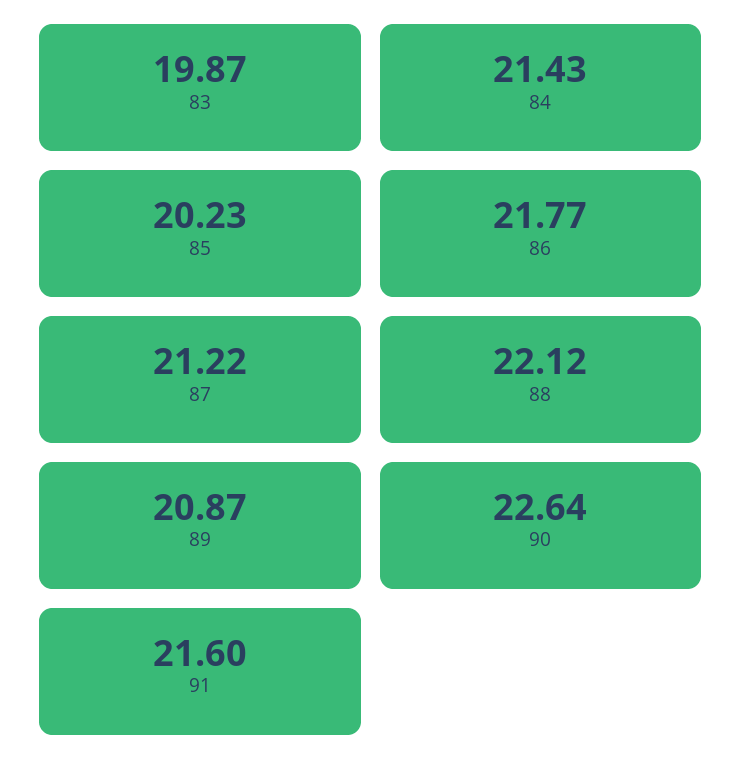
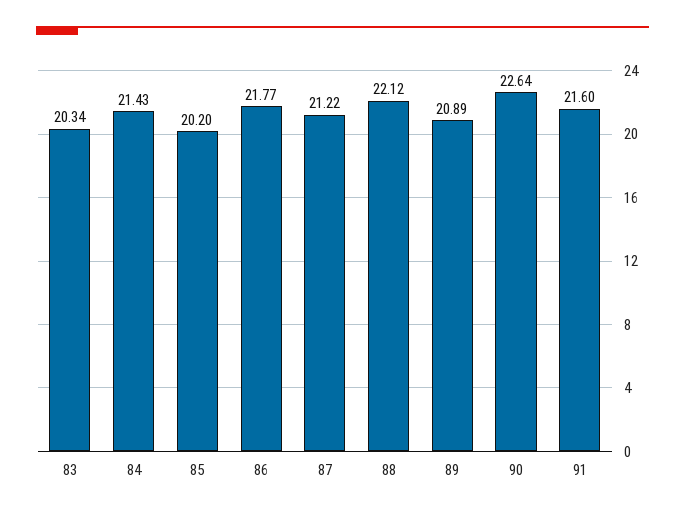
83: 19.87 -> 20.34
85: 20.23 -> 20.2
89: 20.87 -> 20.89

